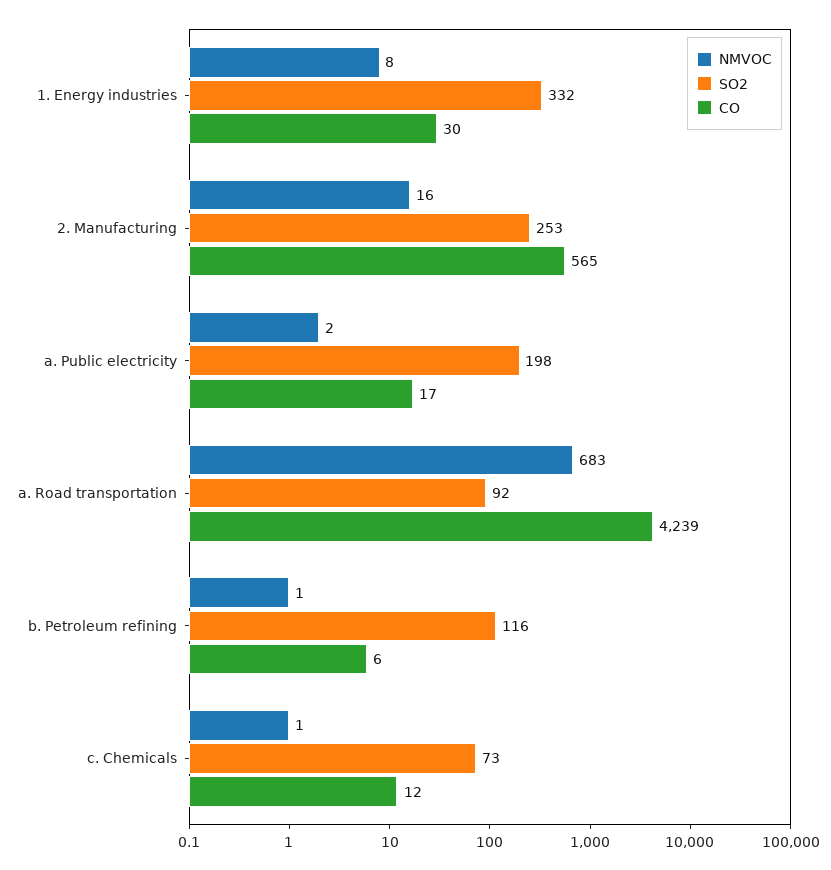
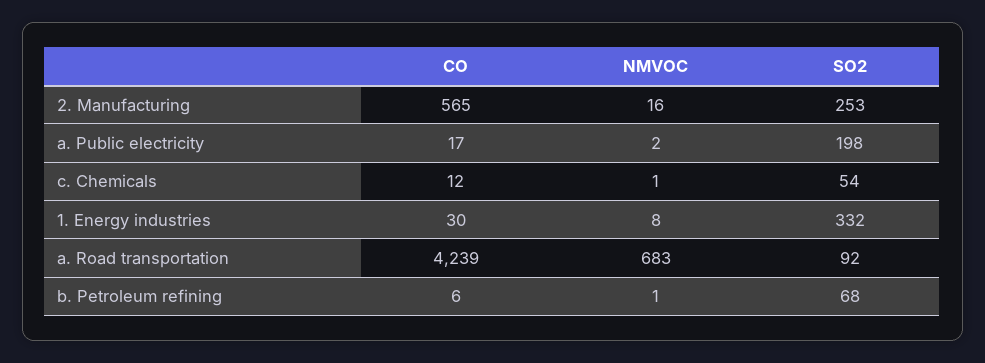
SO2, b. Petroleum refining: 116 -> 68
SO2, c. Chemicals: 73 -> 54

